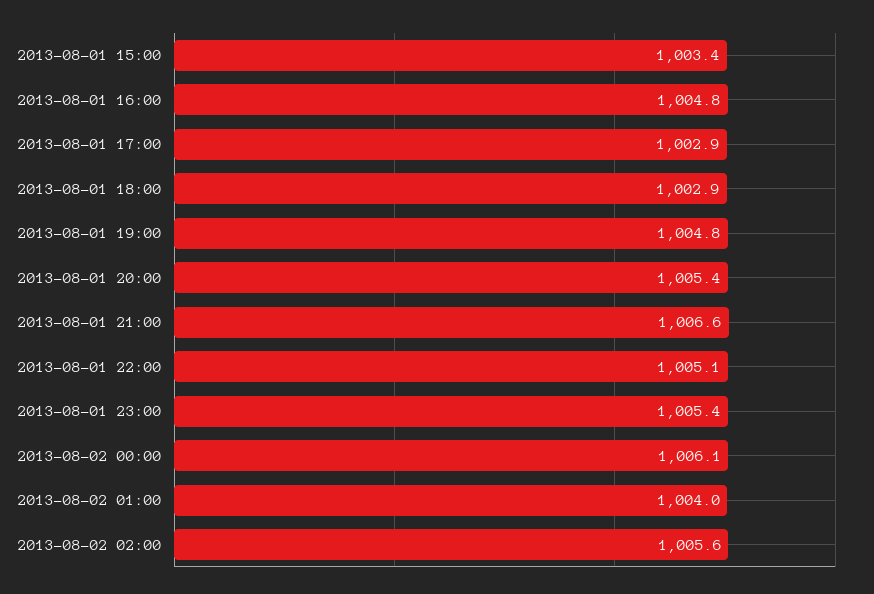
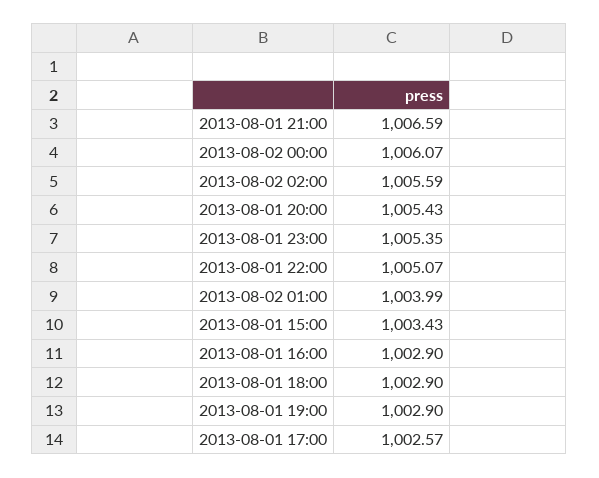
2013-08-01 16:00: 1004.8 -> 1002.9
2013-08-01 17:00: 1002.9 -> 1002.57
2013-08-01 19:00: 1004.8 -> 1002.9

